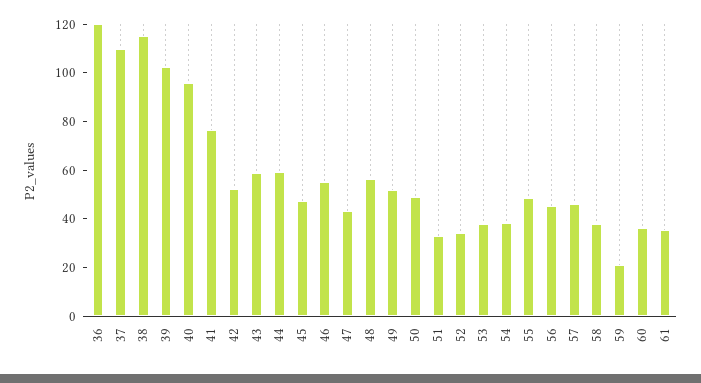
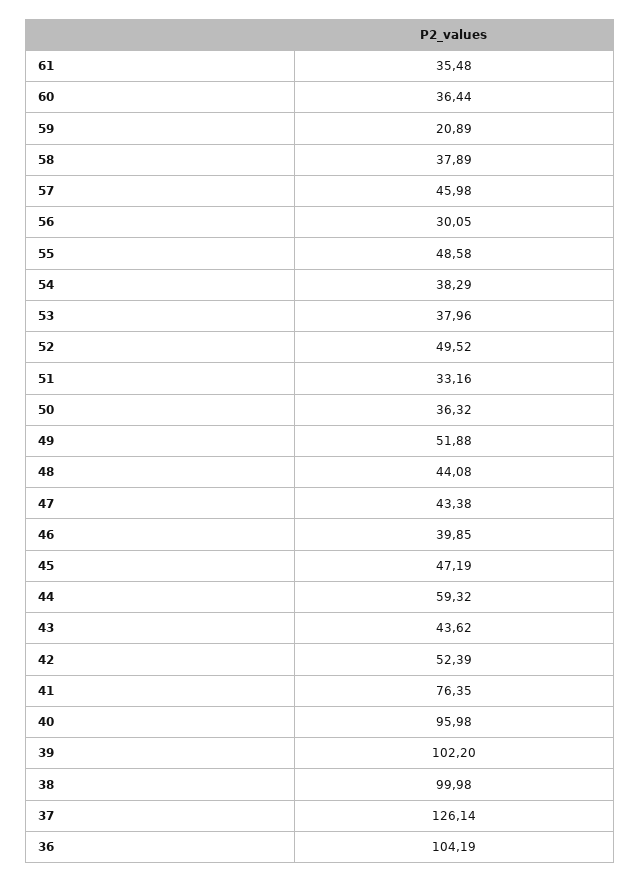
36: 120 -> 104.19
37: 110 -> 126.14
38: 115 -> 99.98
43: 60 -> 43.62
46: 55 -> 39.85
48: 55 -> 44.08
50: 50 -> 36.32
52: 35 -> 49.52
56: 45 -> 30.05

